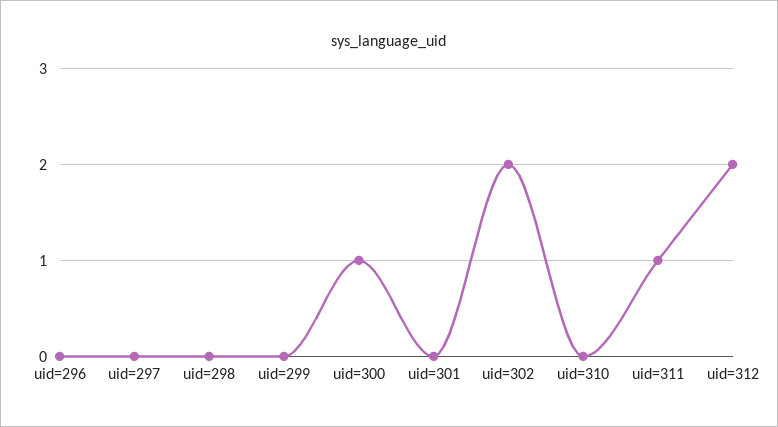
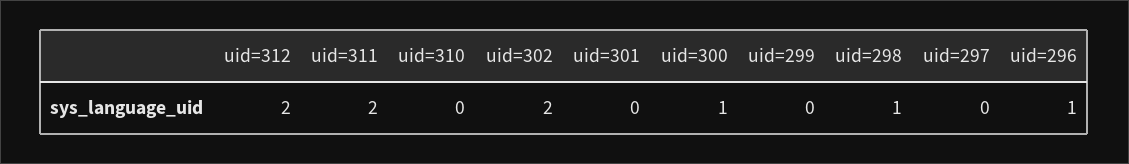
uid=296: 0 -> 1
uid=298: 0 -> 1
uid=311: 1 -> 2

